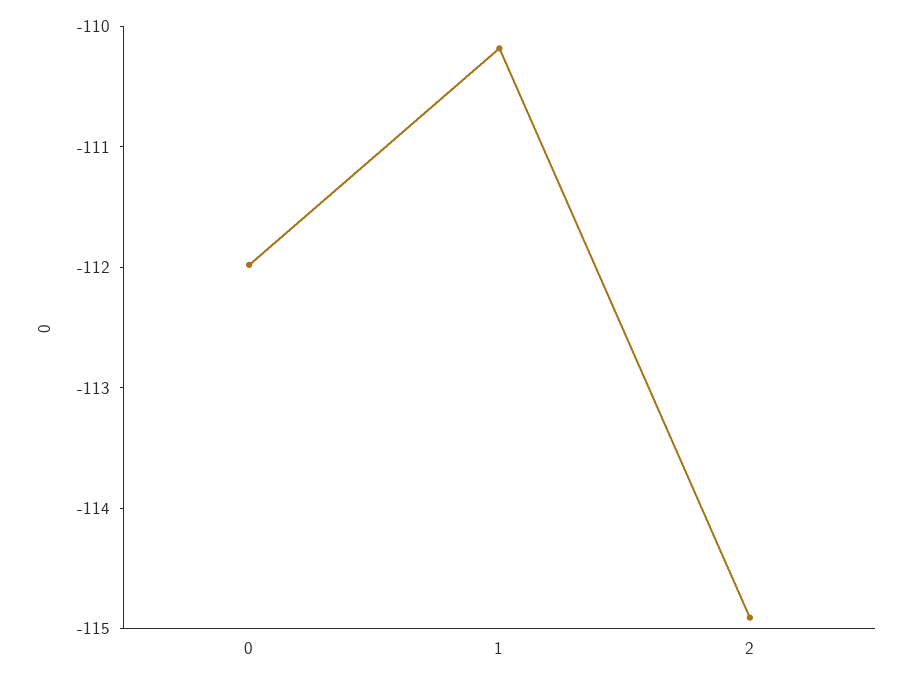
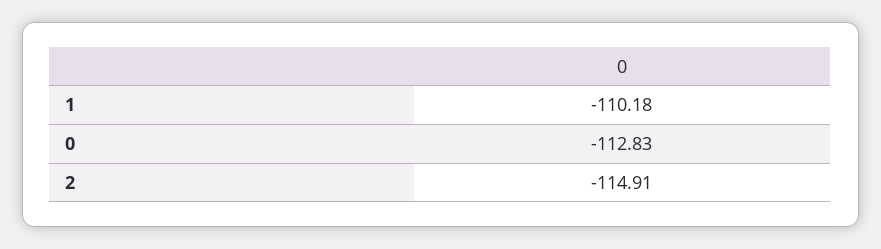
0: -112 -> -112.83

